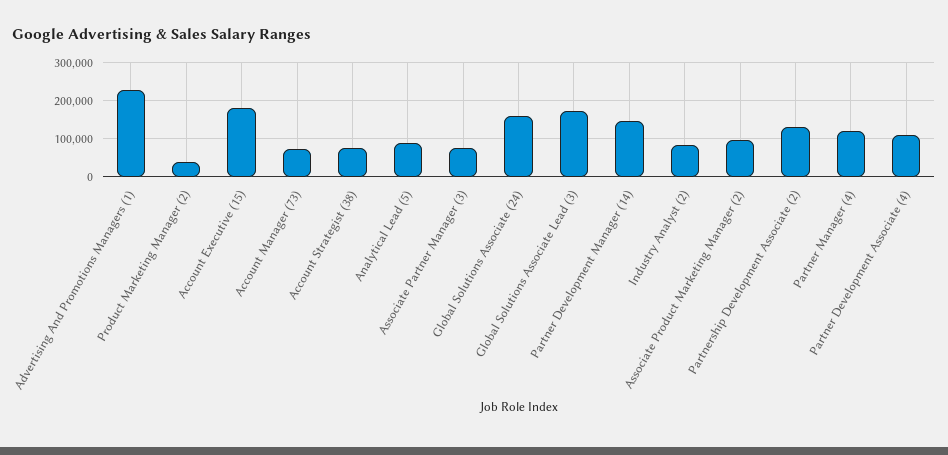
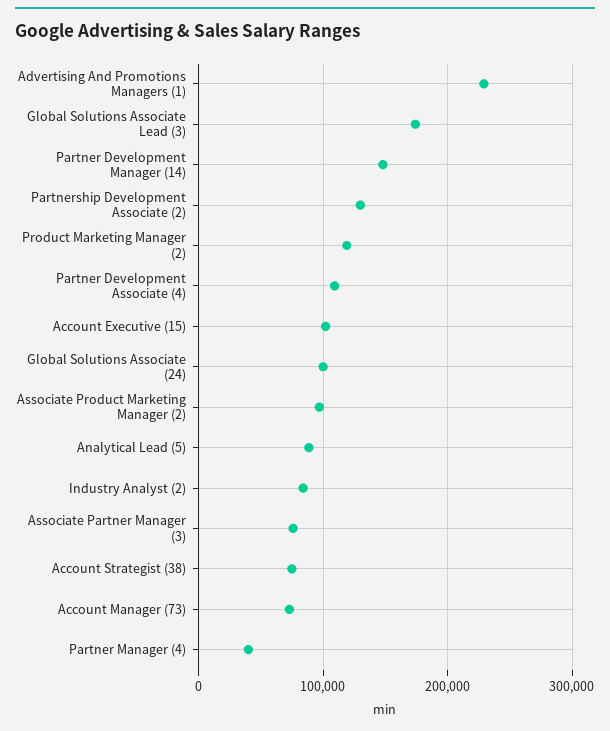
Product Marketing Manager (2): 40000 -> 120000
Account Executive (15): 180000 -> 100000
Global Solutions Associate (24): 160000 -> 100000
Partner Manager (4): 120000 -> 40000

